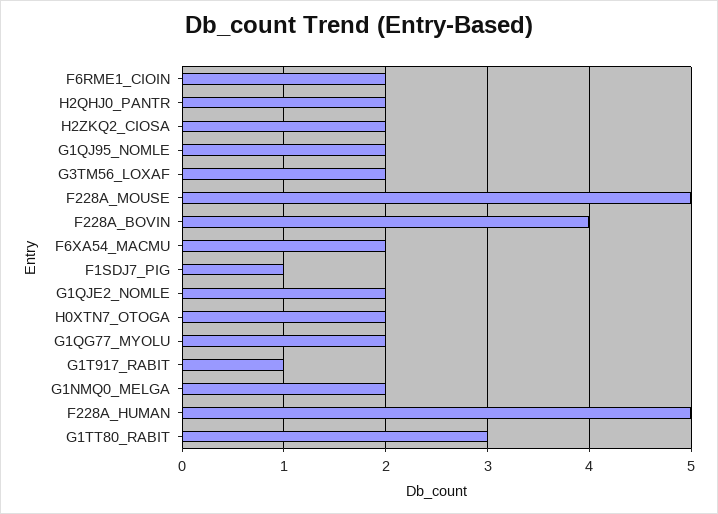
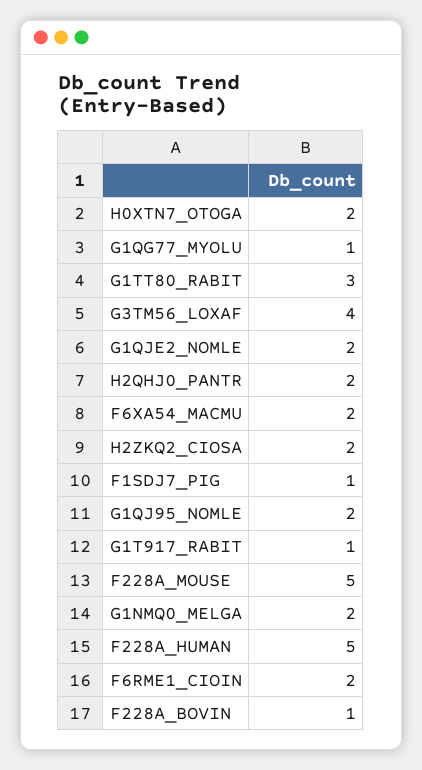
G3TM56_LOXAF: 2 -> 4
F228A_BOVIN: 4 -> 1
G1QG77_MYOLU: 2 -> 1

